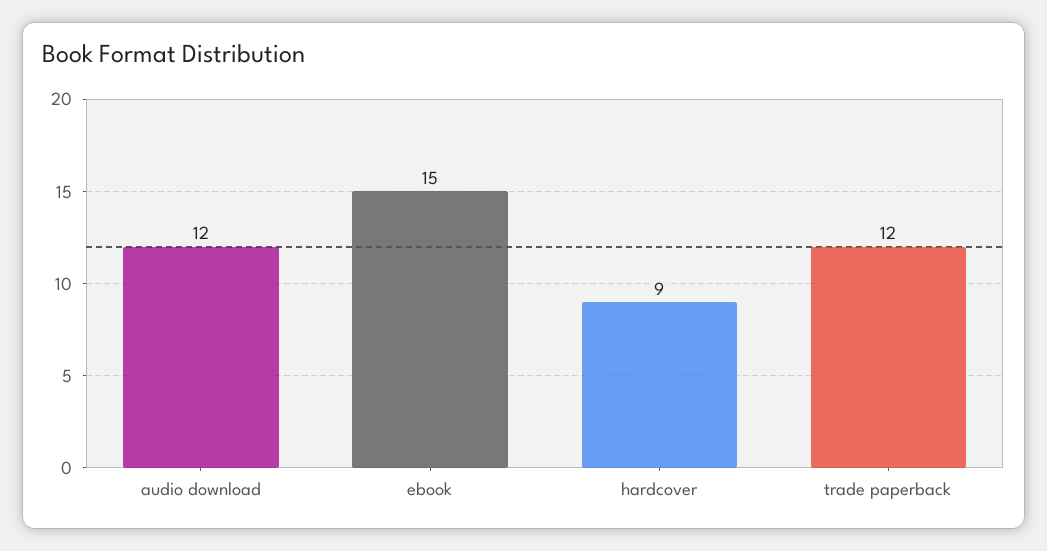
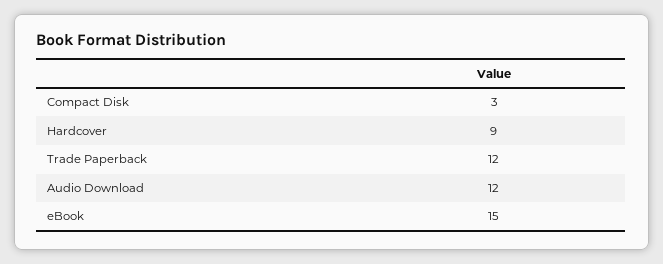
Compact Disk: none -> 3

